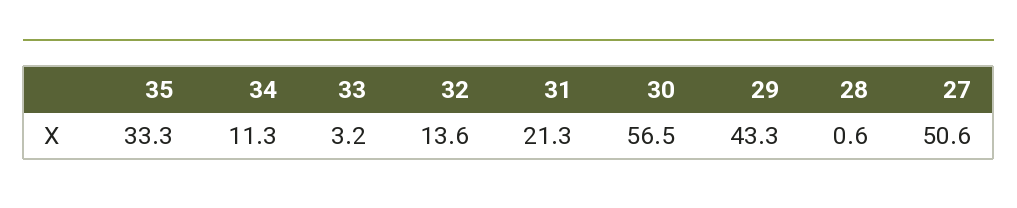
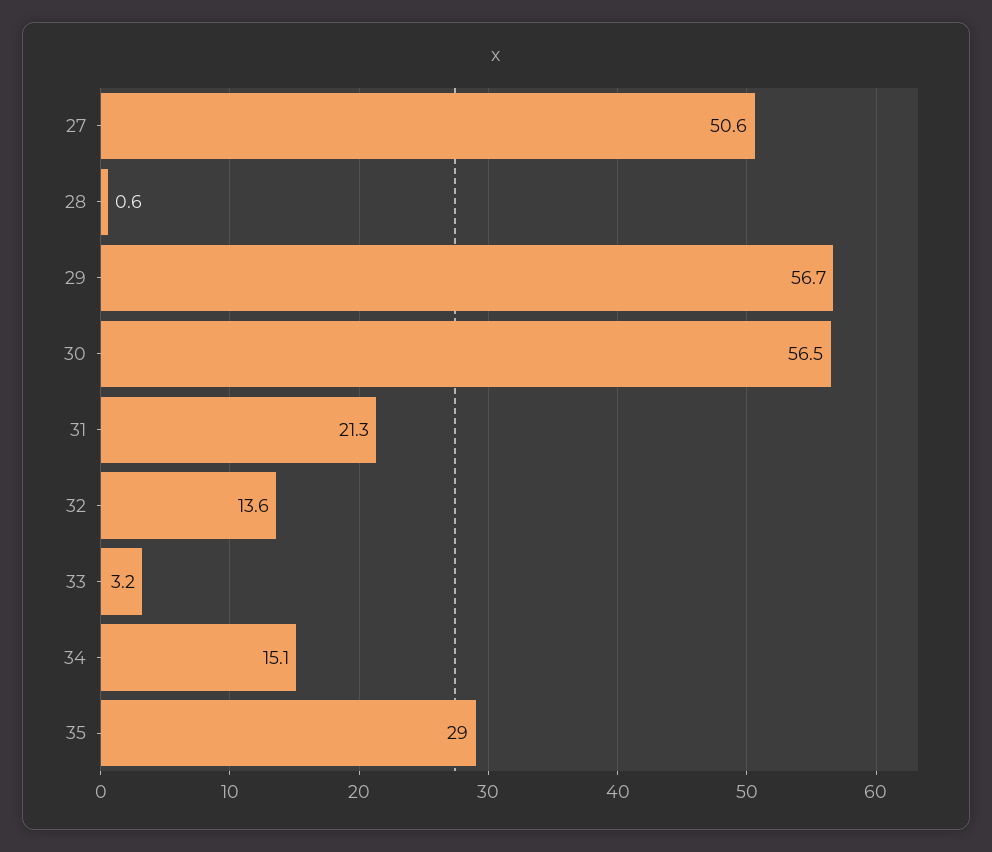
35: 33.3 -> 29
34: 11.3 -> 15.1
29: 43.3 -> 56.7

